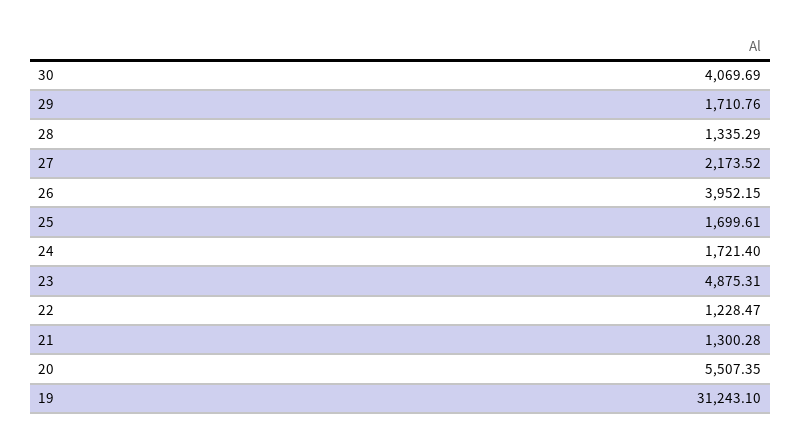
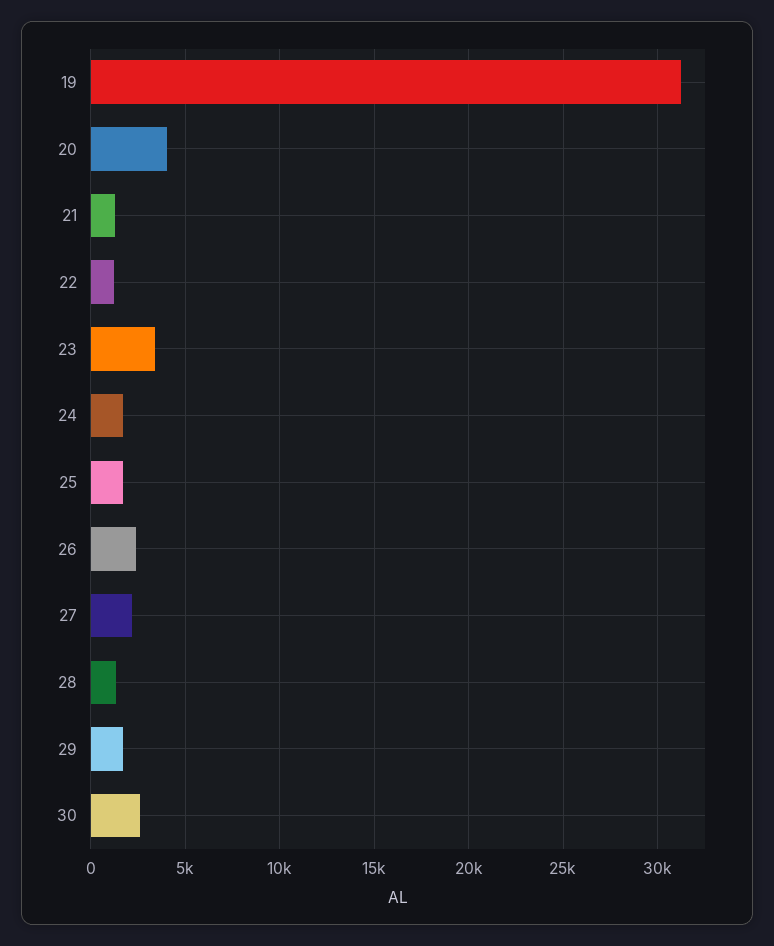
30: 4069.69 -> 2500
26: 3952.15 -> 2500
23: 4875.31 -> 3500
20: 5507.35 -> 4000

